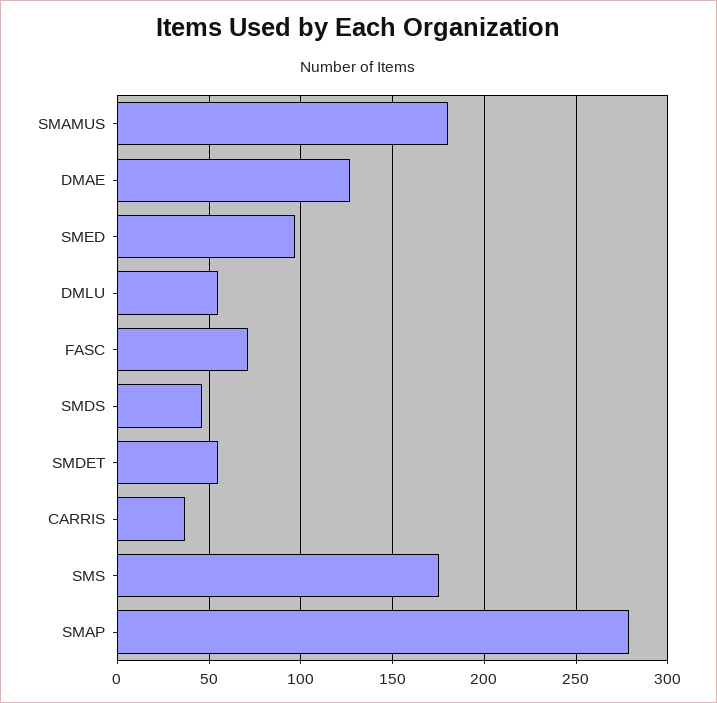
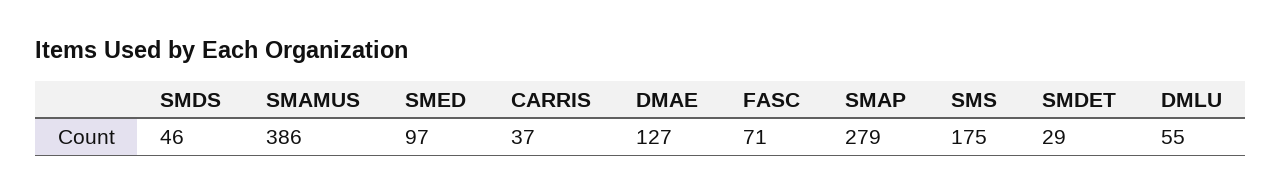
SMAMUS: 180 -> 386
SMDET: 55 -> 29

